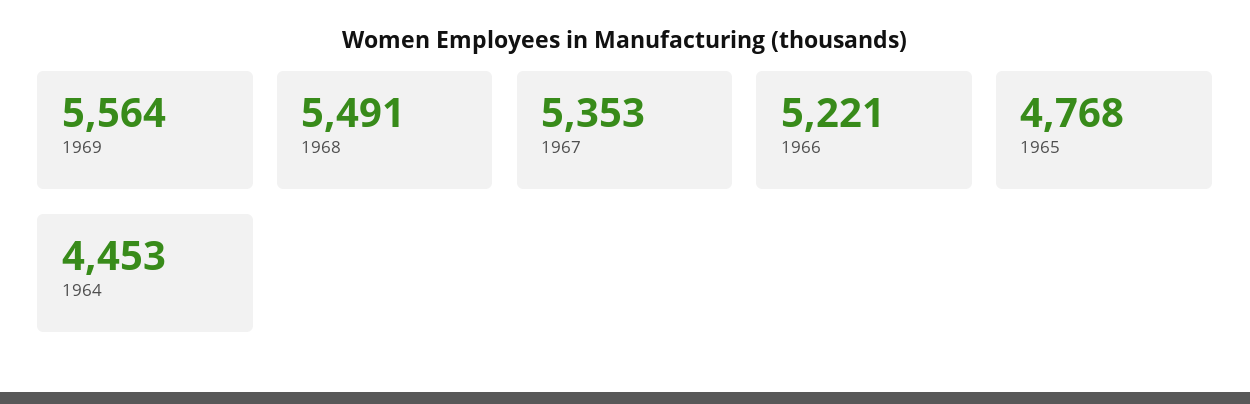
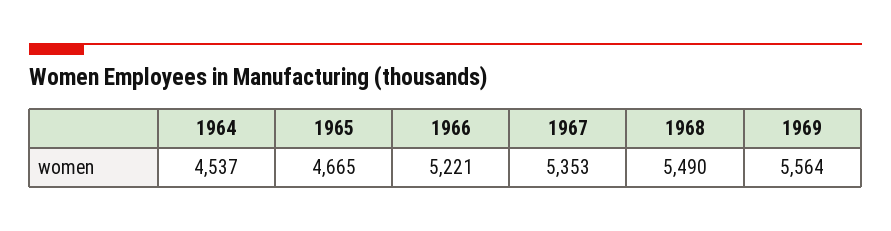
1968: 5491 -> 5490
1965: 4768 -> 4665
1964: 4453 -> 4537

